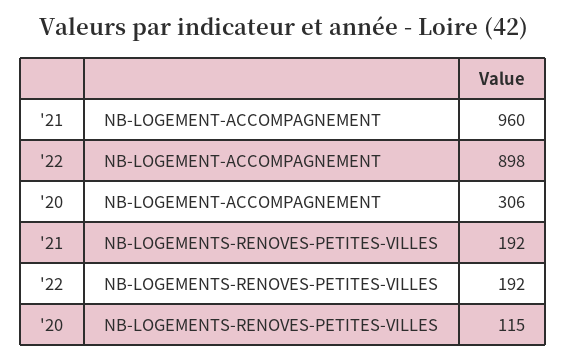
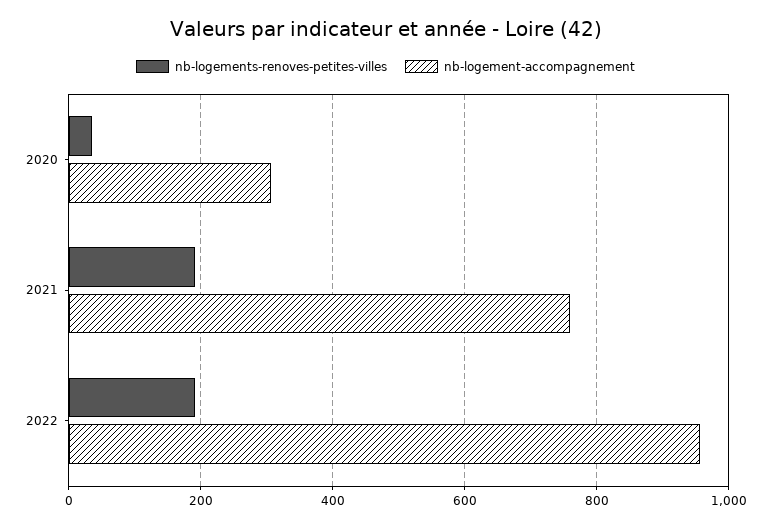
NB-LOGEMENT-ACCOMPAGNEMENT, '21: 960 -> 760
NB-LOGEMENT-ACCOMPAGNEMENT, '22: 898 -> 960
NB-LOGEMENTS-RENOVES-PETITES-VILLES, '20: 115 -> 40

